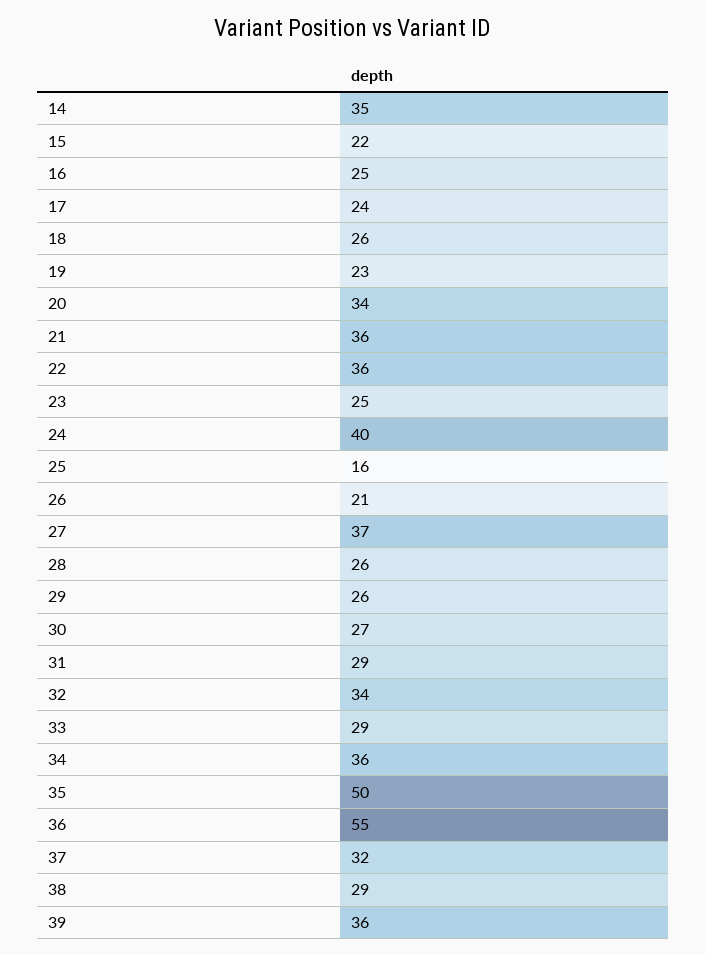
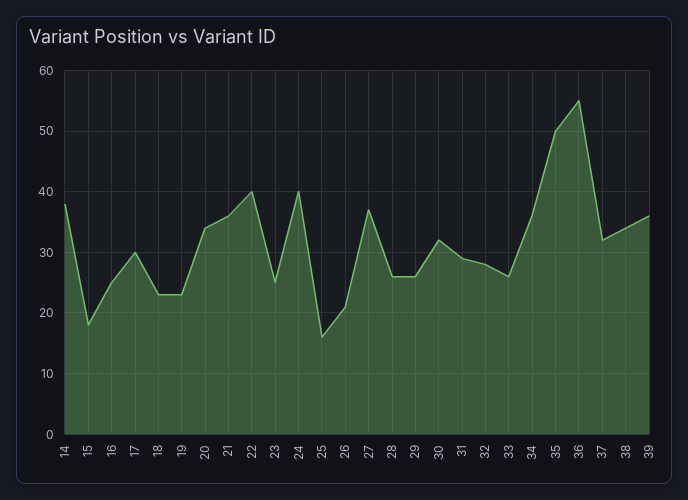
14: 35 -> 38
15: 22 -> 18
17: 24 -> 30
18: 26 -> 23
22: 36 -> 40
30: 27 -> 32
32: 34 -> 28
33: 29 -> 26
38: 29 -> 34

